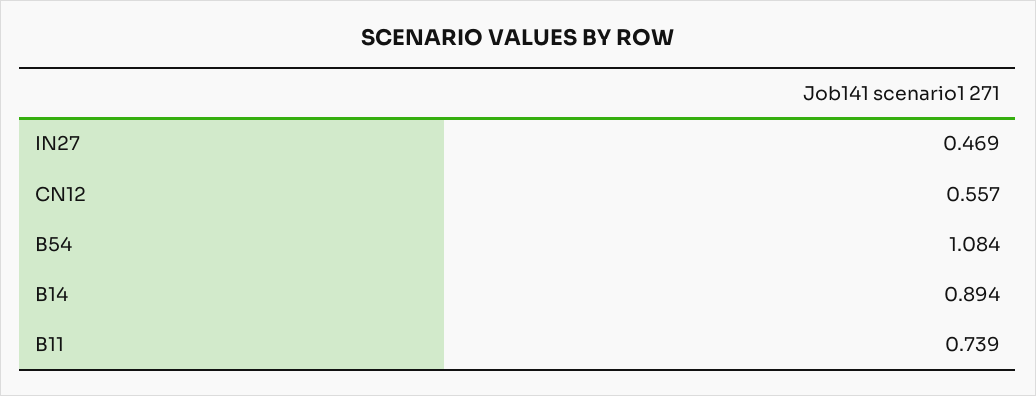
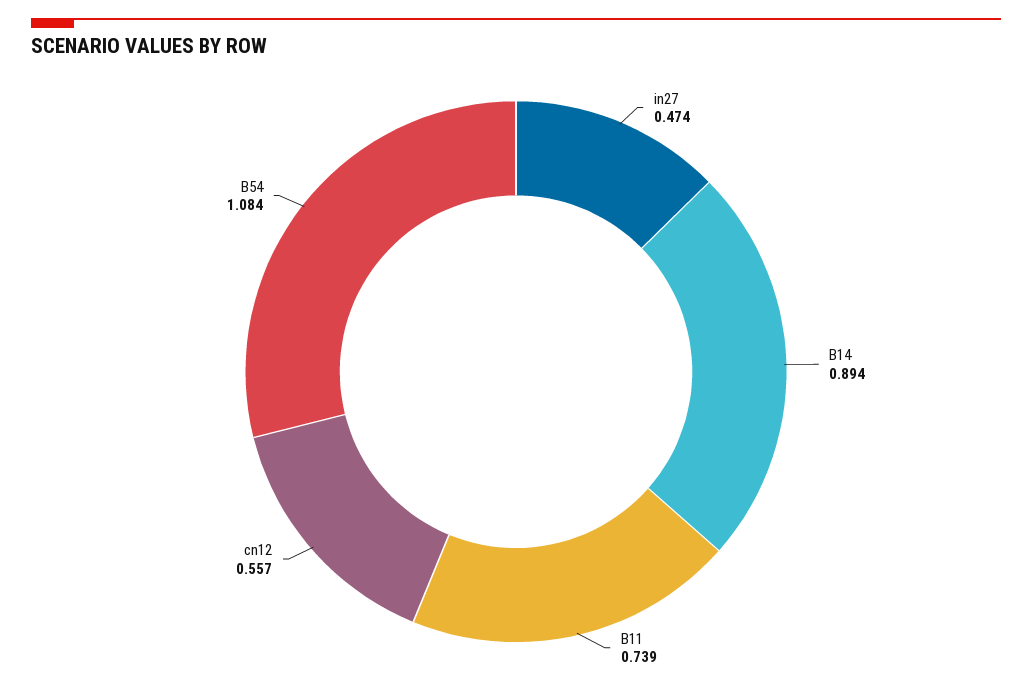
IN27: 0.469 -> 0.474

